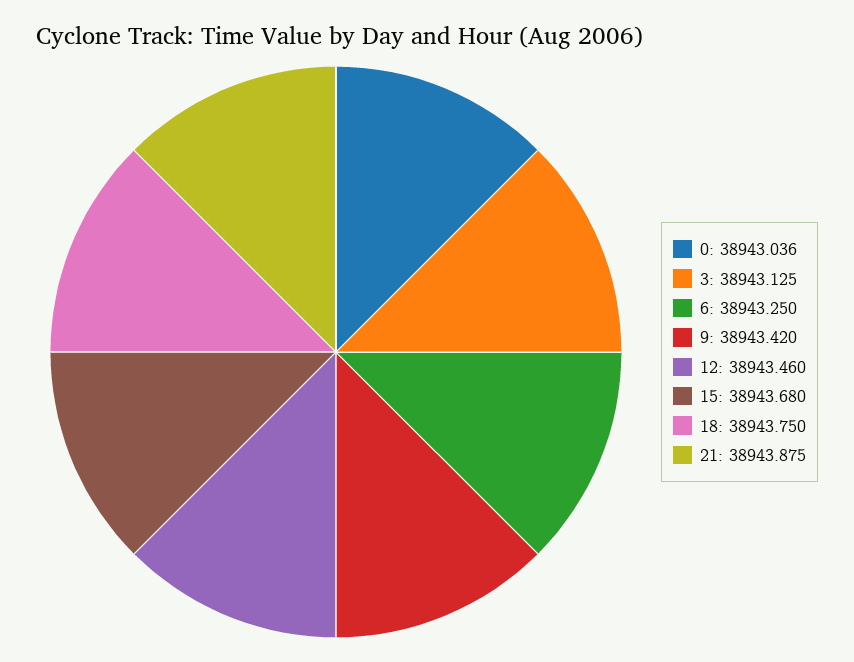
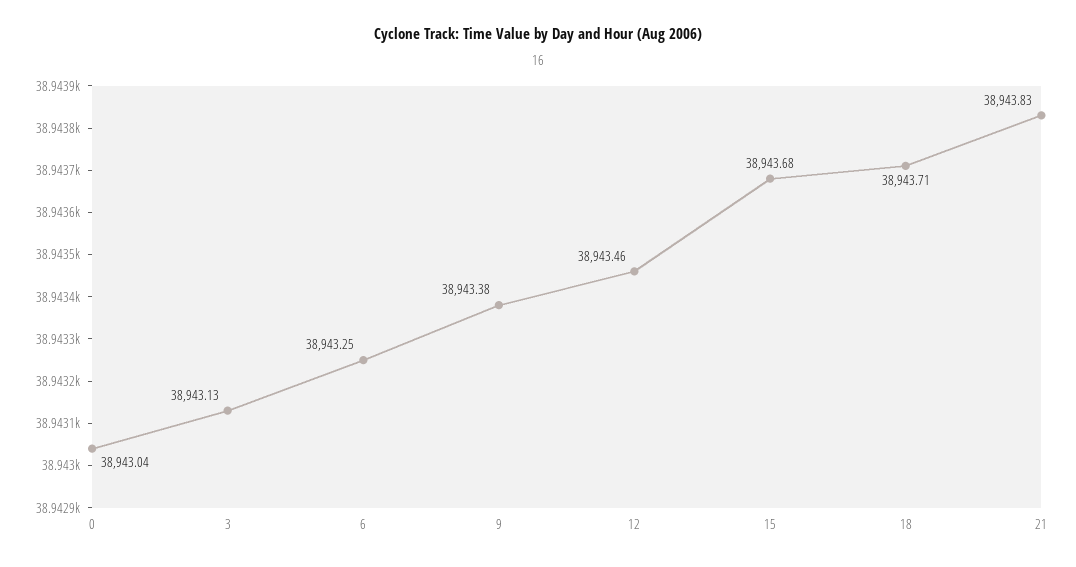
9: 38943.42 -> 38943.38
18: 38943.75 -> 38943.71
21: 38943.875 -> 38943.83

